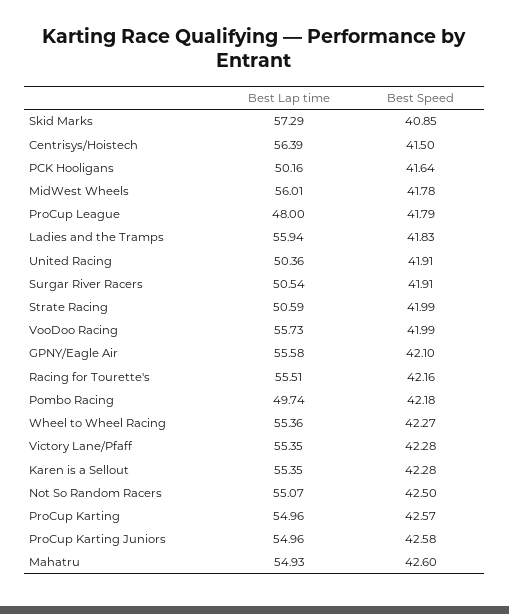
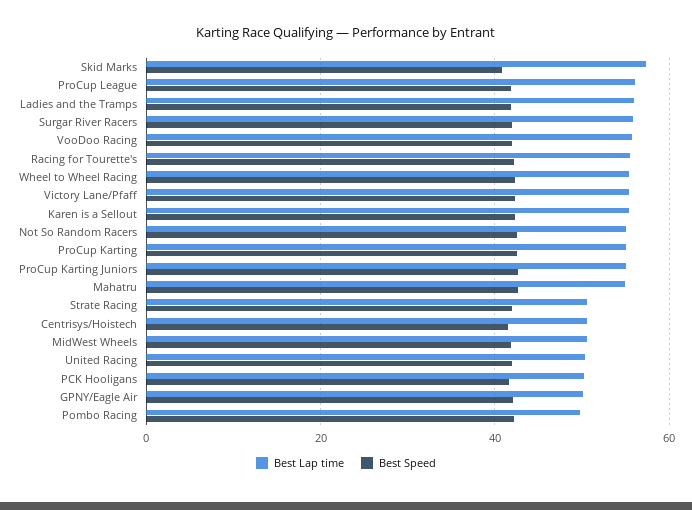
Best Lap time, Centrisys/Hoistech: 56.39 -> 50
Best Lap time, MidWest Wheels: 56.01 -> 50
Best Lap time, ProCup League: 48 -> 56
Best Lap time, Surgar River Racers: 50.54 -> 56
Best Lap time, GPNY/Eagle Air: 55.58 -> 50

